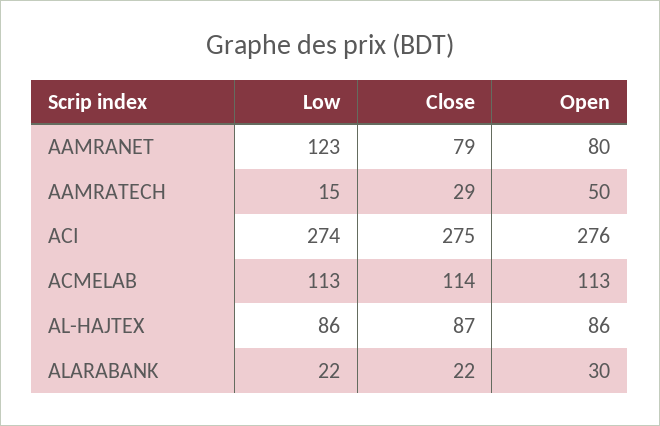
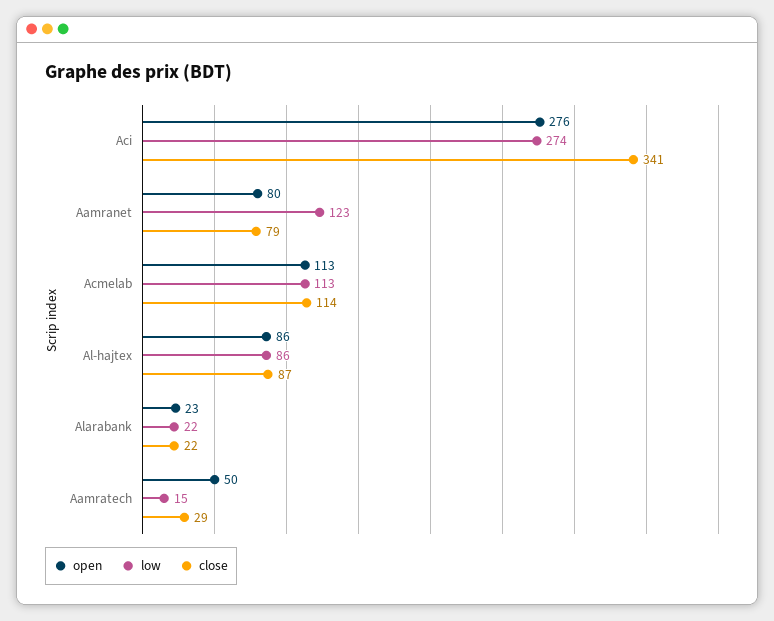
Close, ACI: 275 -> 341
Open, ALARABANK: 30 -> 23

